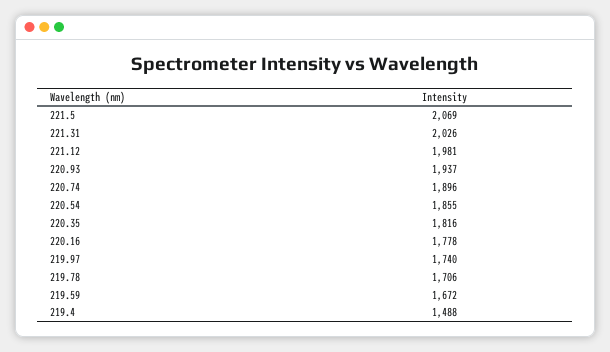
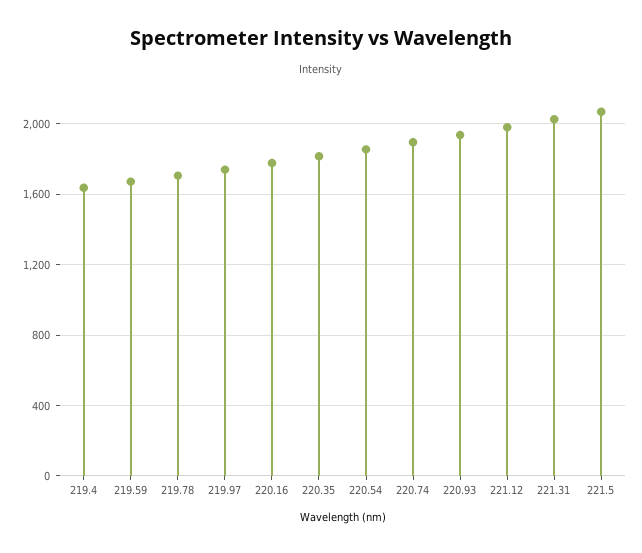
219.4: 1488 -> 1650

